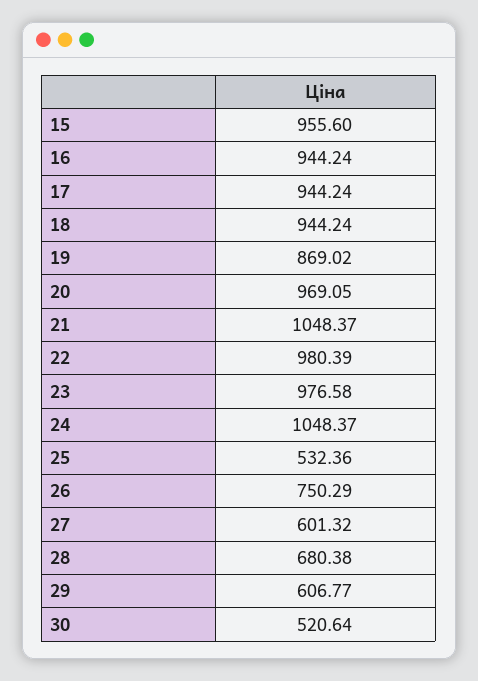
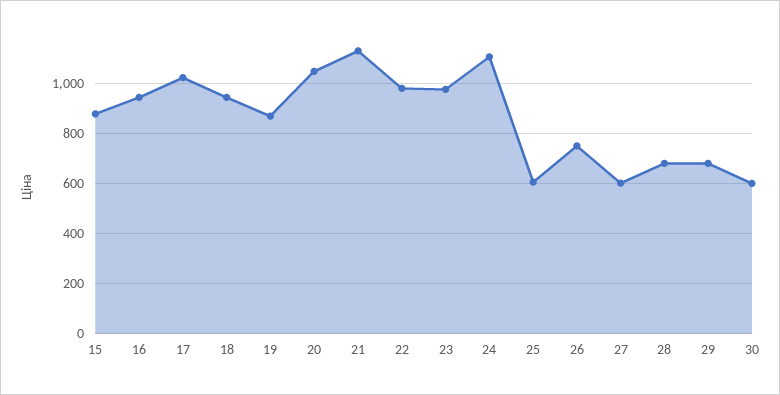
15: 955.6 -> 875
17: 944.24 -> 1025
20: 969.05 -> 1050
21: 1048.37 -> 1125
24: 1048.37 -> 1100
25: 532.36 -> 600
29: 606.77 -> 675
30: 520.64 -> 600

